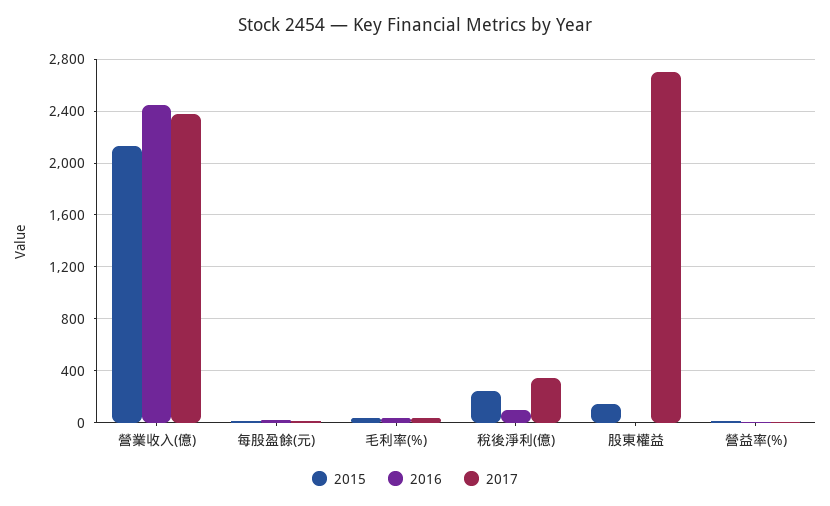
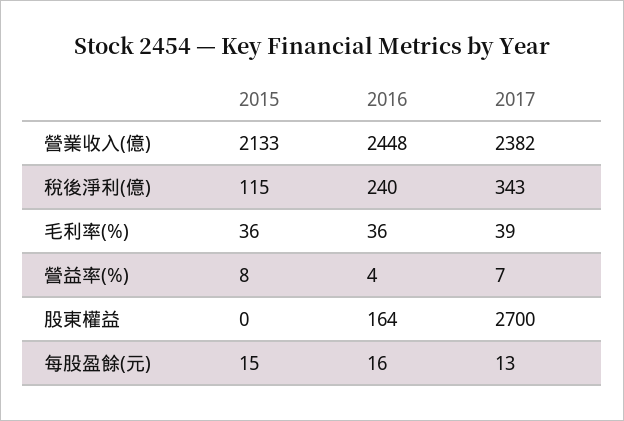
2015, 稅後淨利(億): 250 -> 115
2016, 稅後淨利(億): 100 -> 240
2015, 股東權益: 150 -> 0
2016, 股東權益: 0 -> 164

